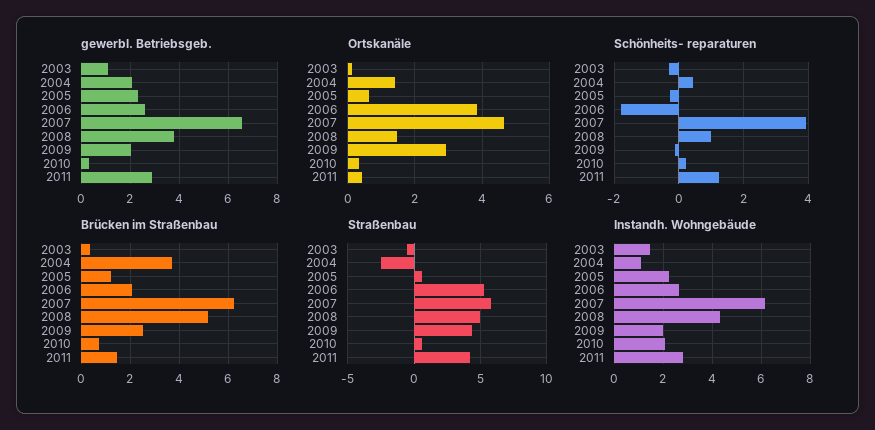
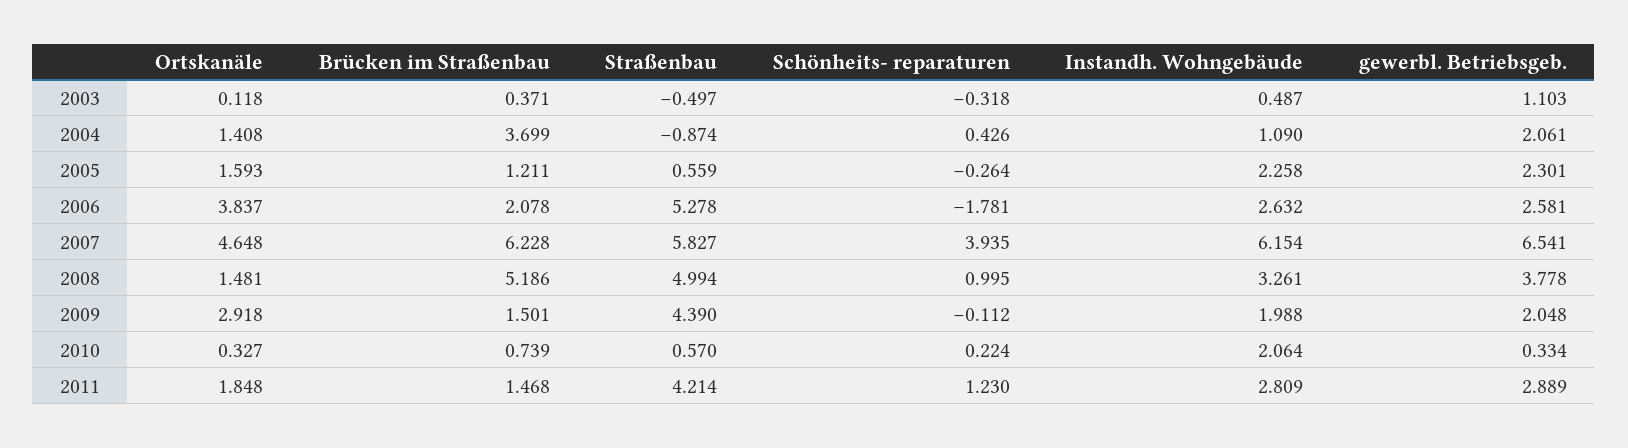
Ortskanäle, 2005: 0.6 -> 1.593
Ortskanäle, 2011: 0.4 -> 1.848
Brücken im Straßenbau, 2009: 2.5 -> 1.501
Straßenbau, 2004: -2.5 -> -0.874
Instandh. Wohngebäude, 2003: 1.5 -> 0.487
Instandh. Wohngebäude, 2008: 4.25 -> 3.261

